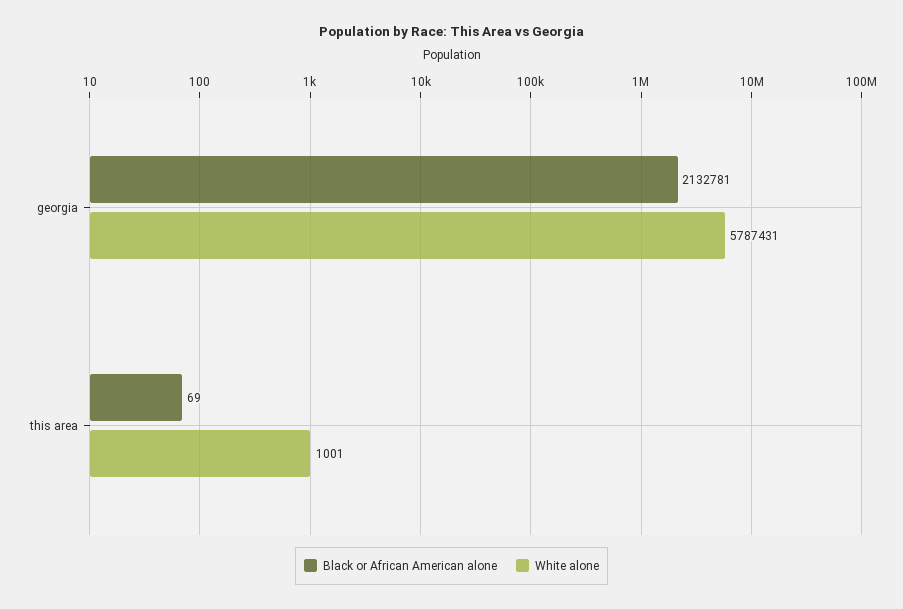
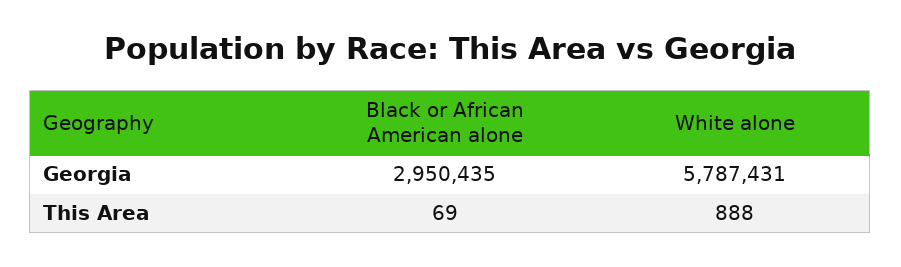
Black or African American alone, georgia: 2132781 -> 2950435
White alone, this area: 1001 -> 888

